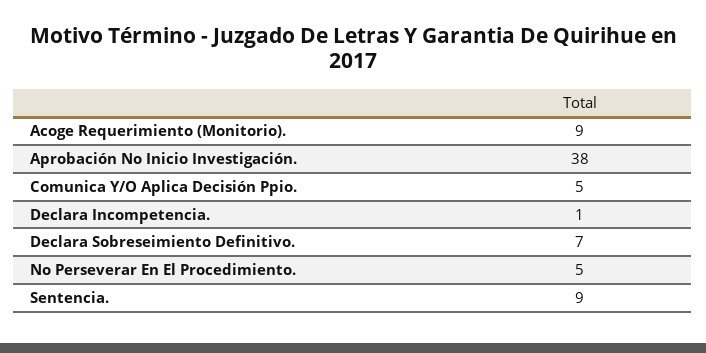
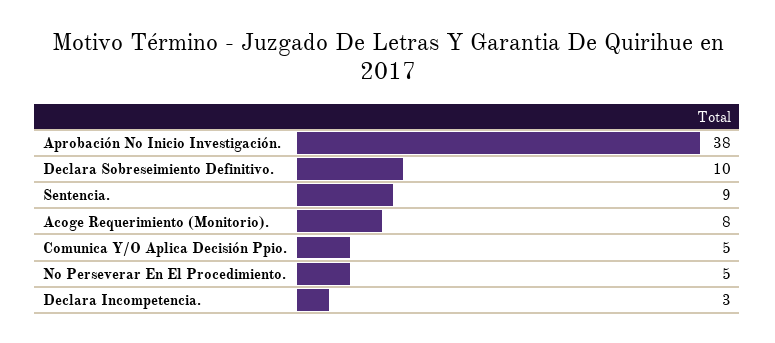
Acoge Requerimiento (Monitorio).: 9 -> 8
Declara Incompetencia.: 1 -> 3
Declara Sobreseimiento Definitivo.: 7 -> 10

